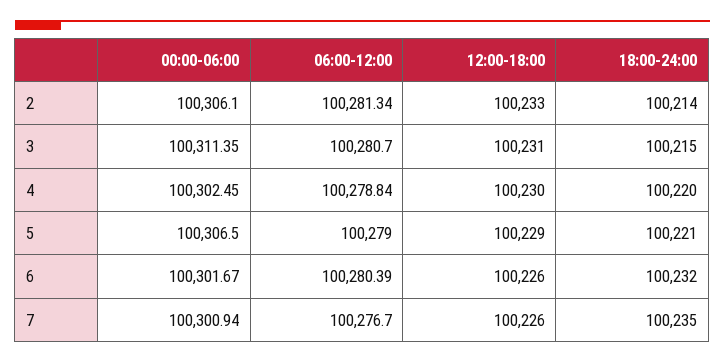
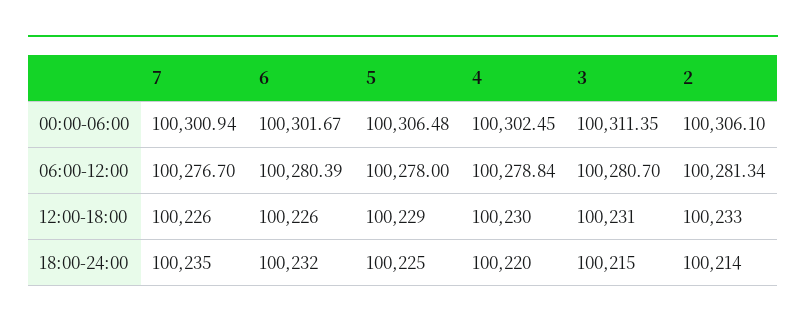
00:00-06:00, 5: 100306.5 -> 100306.48
06:00-12:00, 5: 100279 -> 100278
18:00-24:00, 5: 100221 -> 100225

